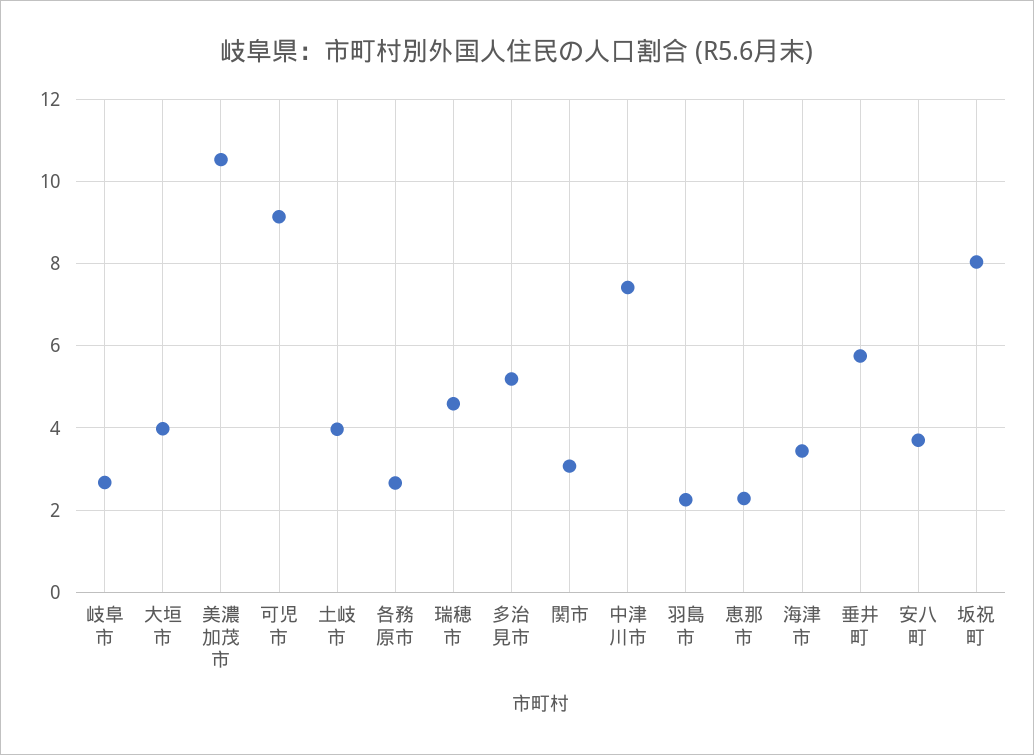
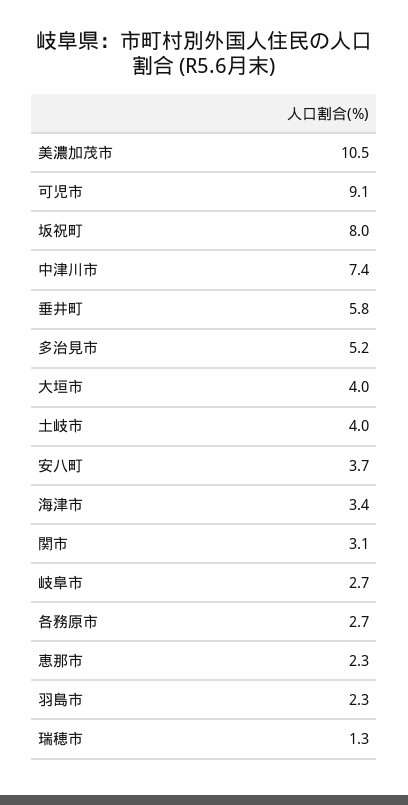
瑞穂市: 4.6 -> 1.3

